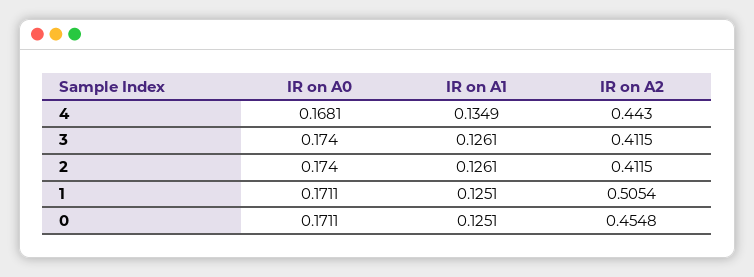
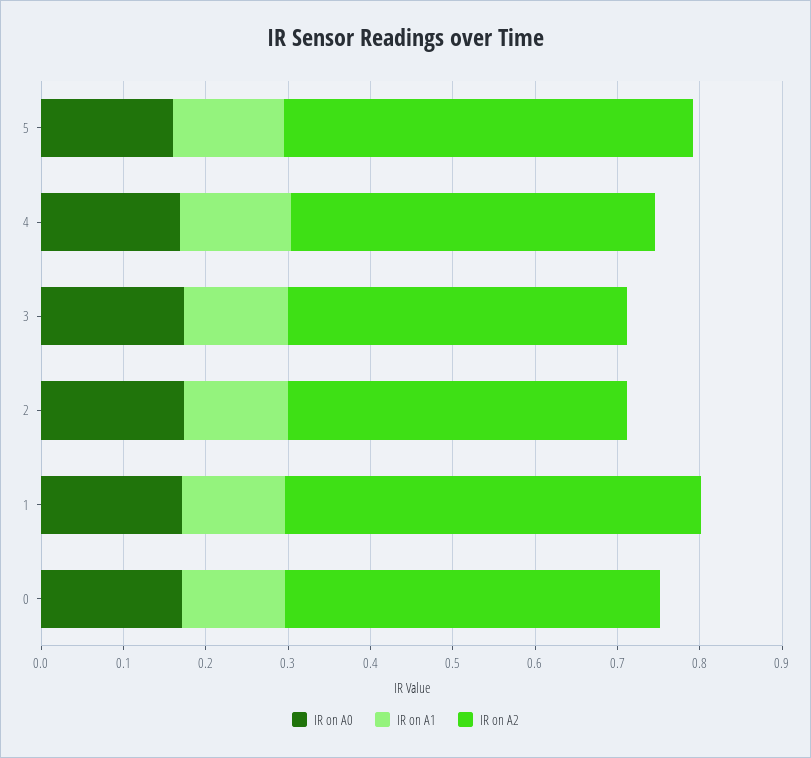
IR on A0, 5: none -> 0.16
IR on A1, 5: none -> 0.14
IR on A2, 5: none -> 0.5

